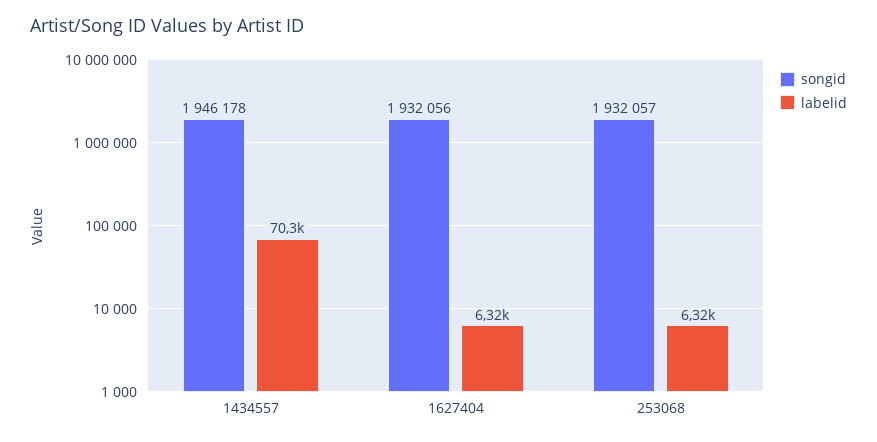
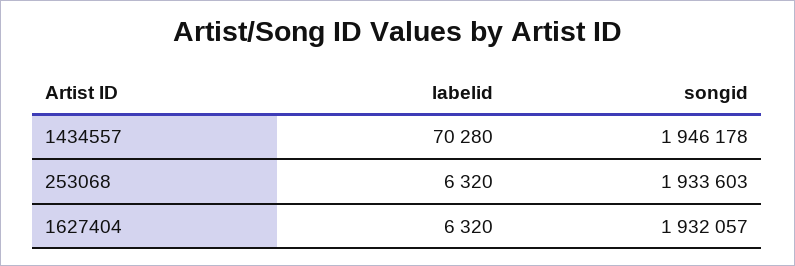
songid, 1627404: 1932056 -> 1932057
songid, 253068: 1932057 -> 1933603

